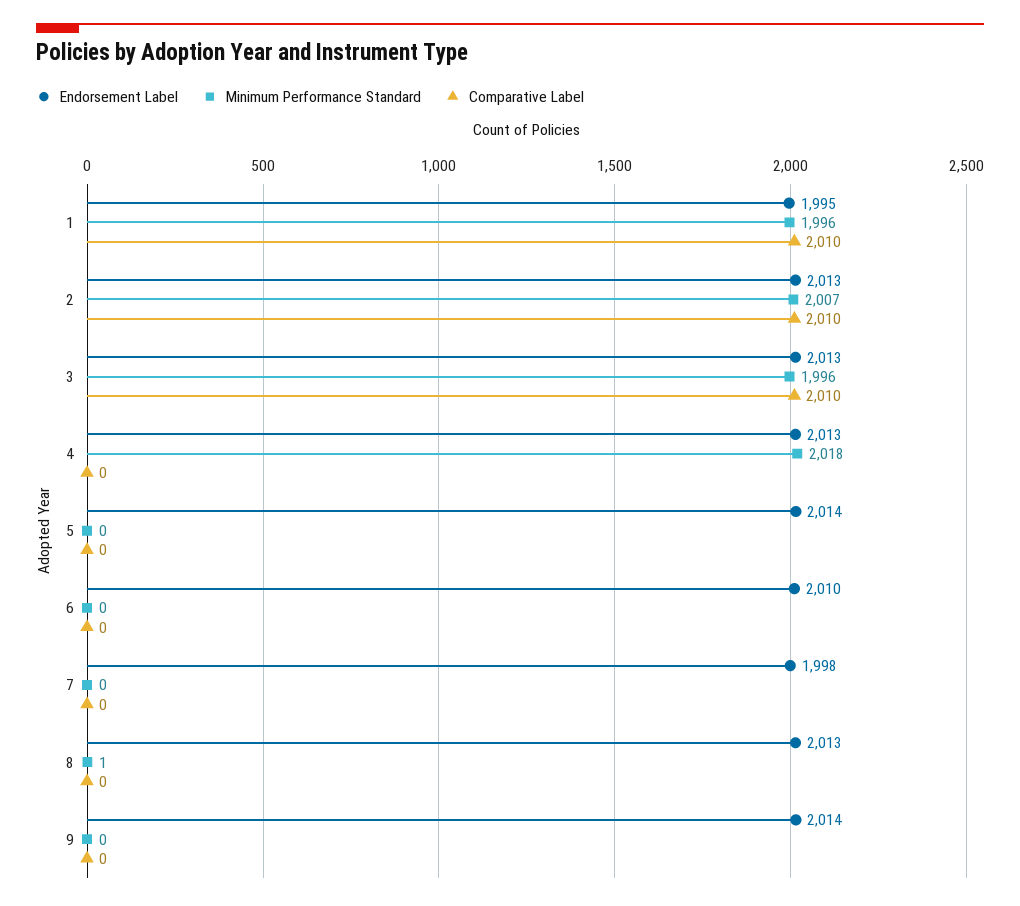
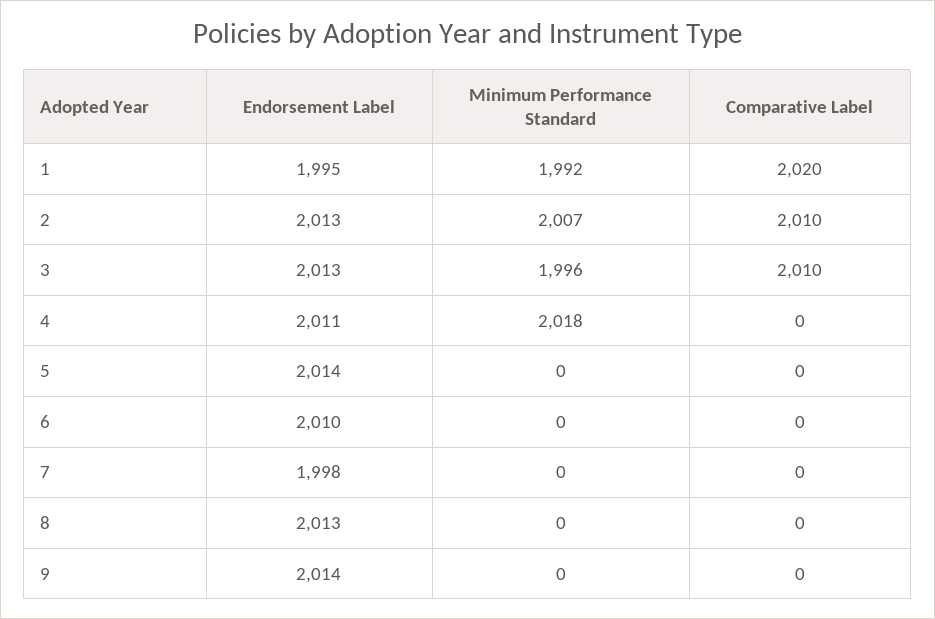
Minimum Performance Standard, 1: 1996 -> 1992
Comparative Label, 1: 2010 -> 2020
Endorsement Label, 4: 2013 -> 2011
Minimum Performance Standard, 8: 1 -> 0

